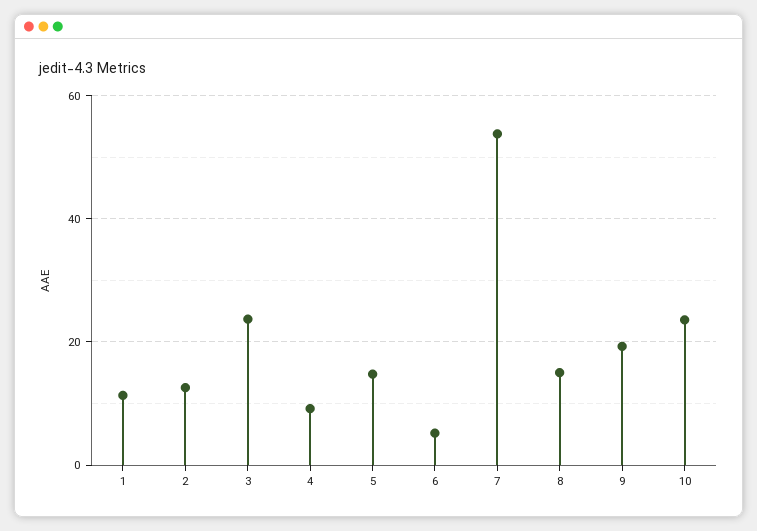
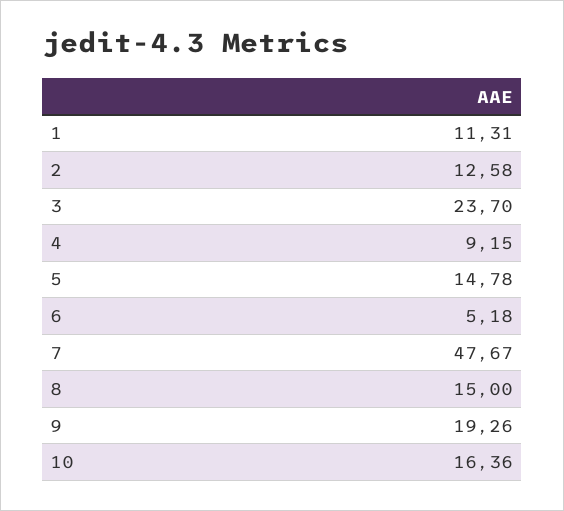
7: 54 -> 47.67
10: 24 -> 16.36

